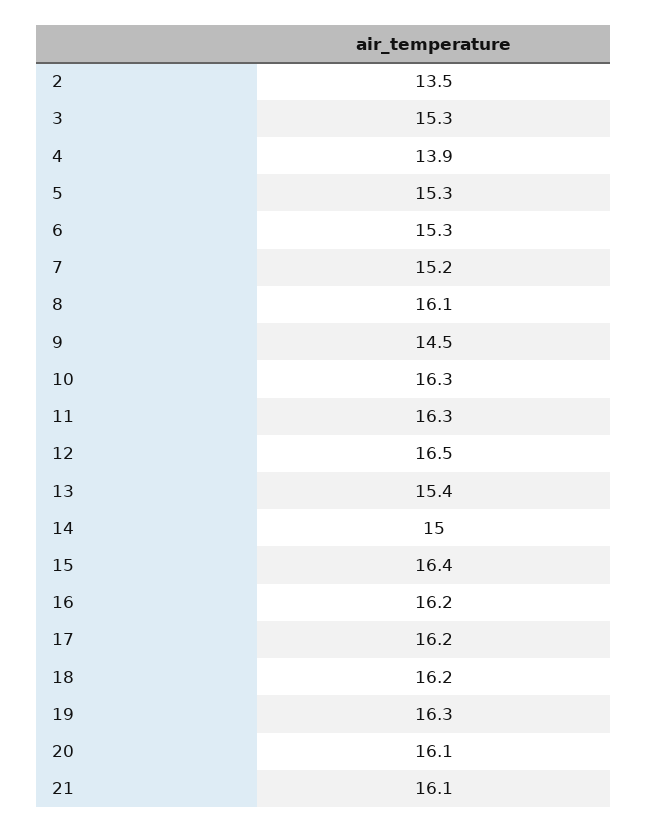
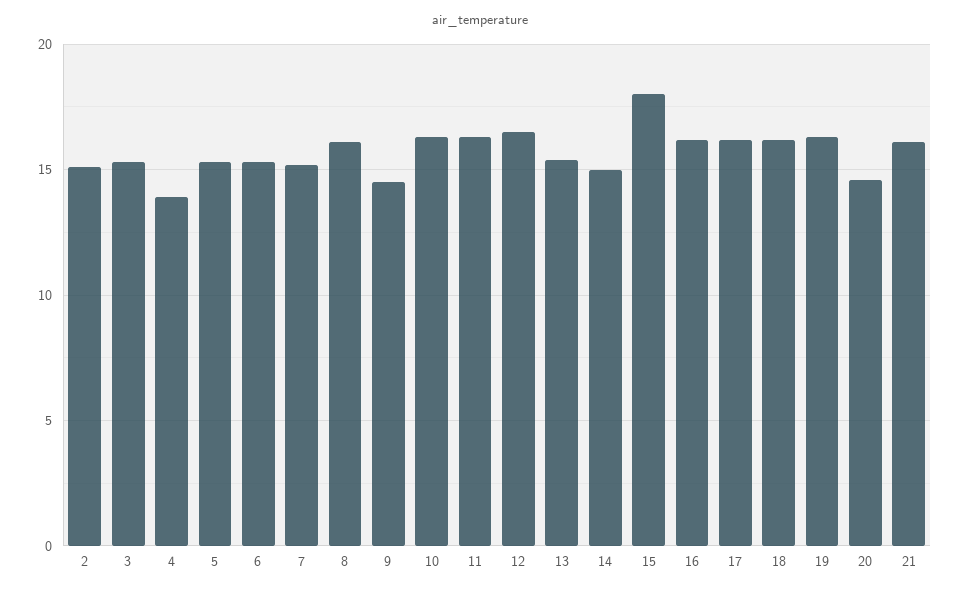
2: 13.5 -> 15
15: 16.4 -> 18
20: 16.1 -> 14.5

